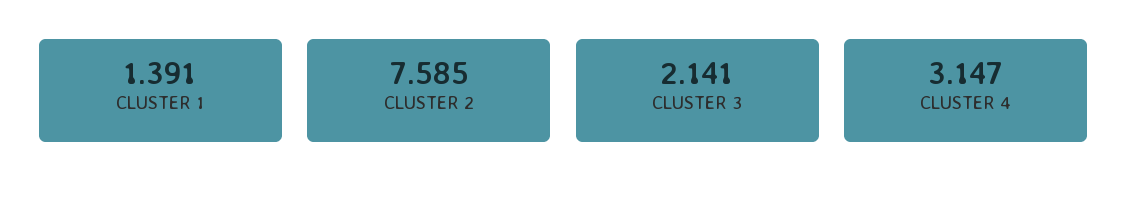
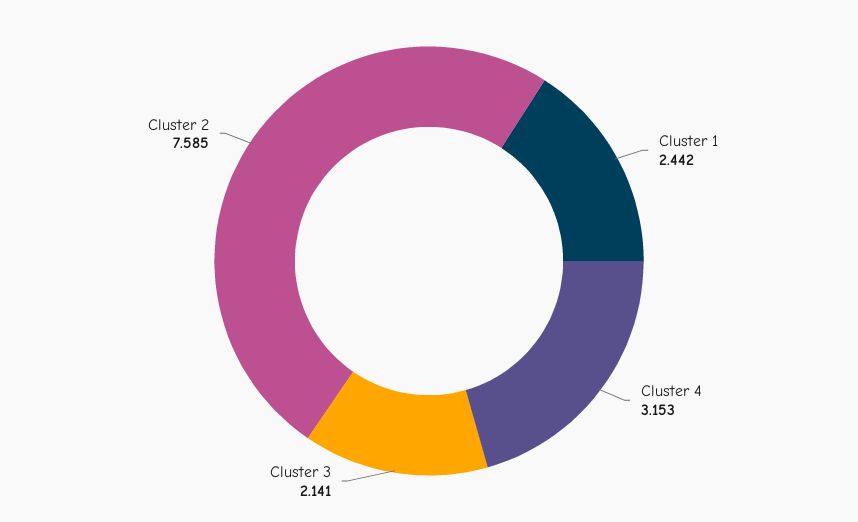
CLUSTER 1: 1.391 -> 2.442
CLUSTER 4: 3.147 -> 3.153

